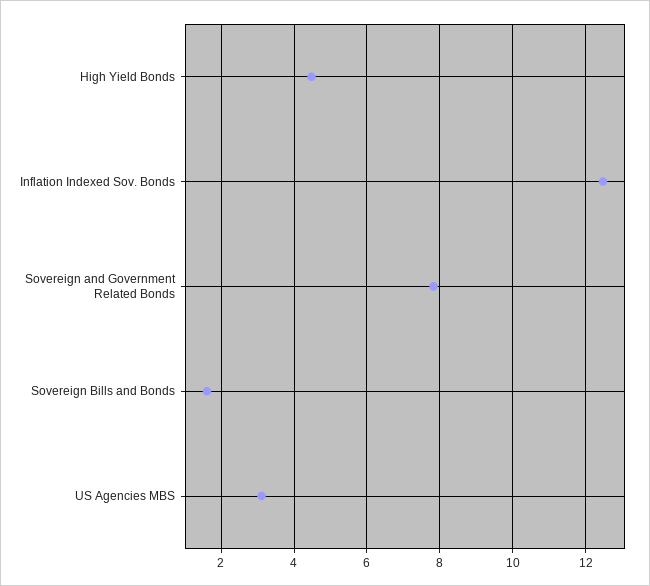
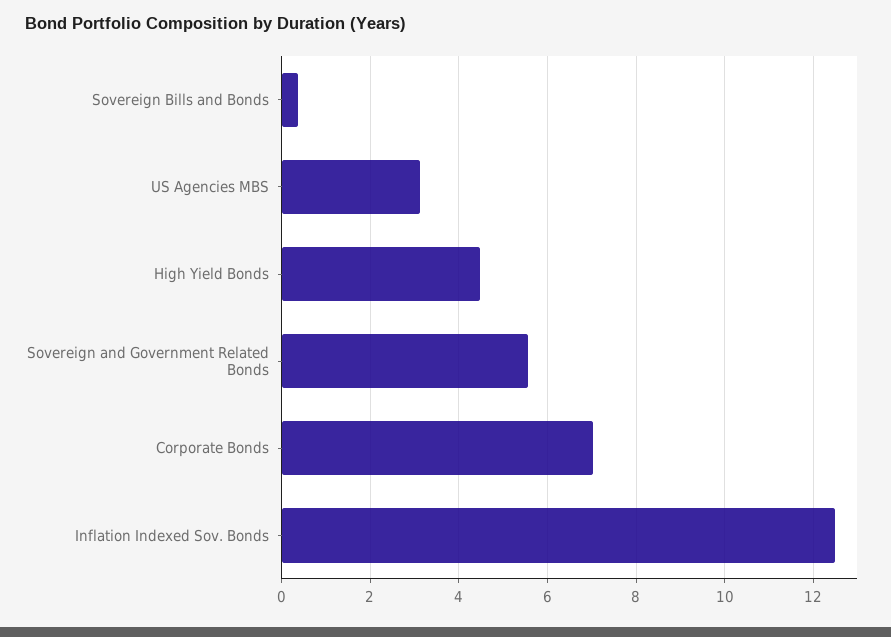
Sovereign and Government Related Bonds: 7.8 -> 5.6
Sovereign Bills and Bonds: 1.6 -> 0.4
Corporate Bonds: none -> 7

